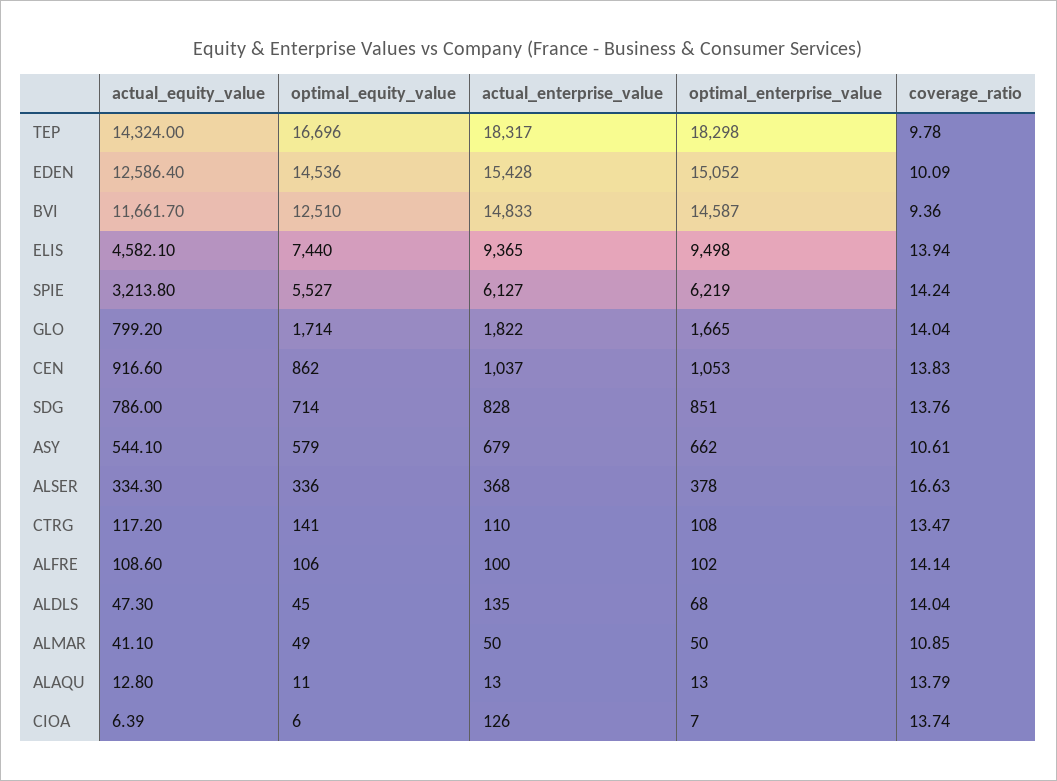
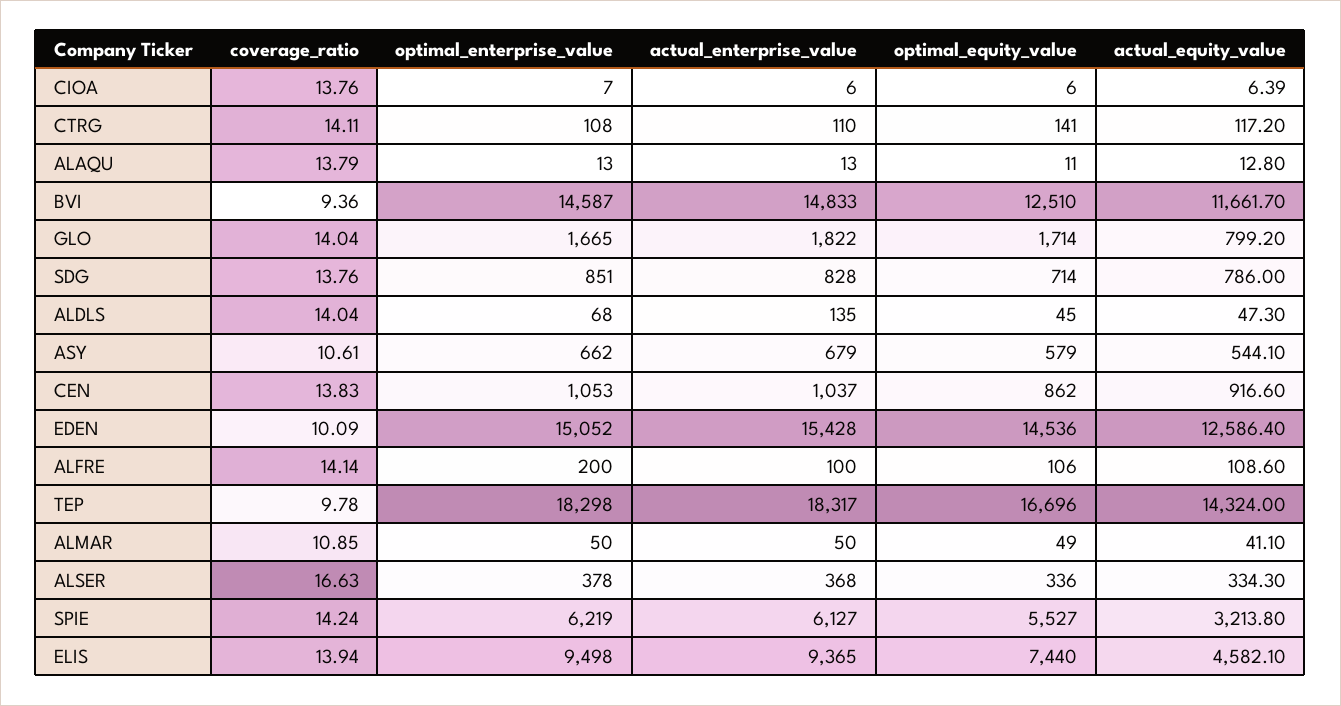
coverage_ratio, CTRG: 13.47 -> 14.11
optimal_enterprise_value, ALFRE: 102 -> 200
actual_enterprise_value, CIOA: 126 -> 6
coverage_ratio, CIOA: 13.74 -> 13.76

